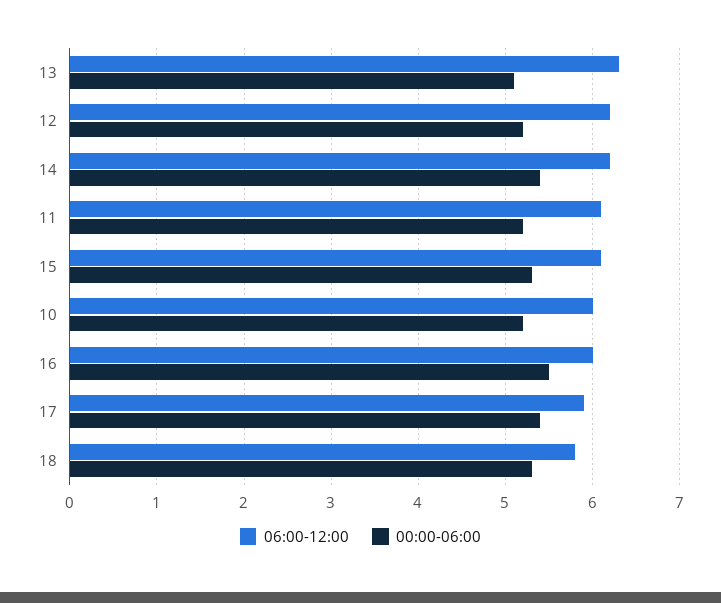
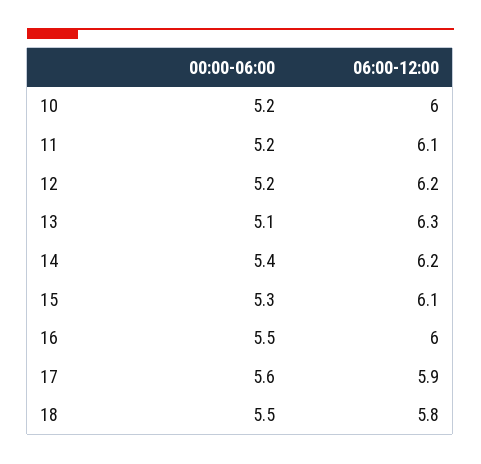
00:00-06:00, 17: 5.4 -> 5.6
00:00-06:00, 18: 5.3 -> 5.5

